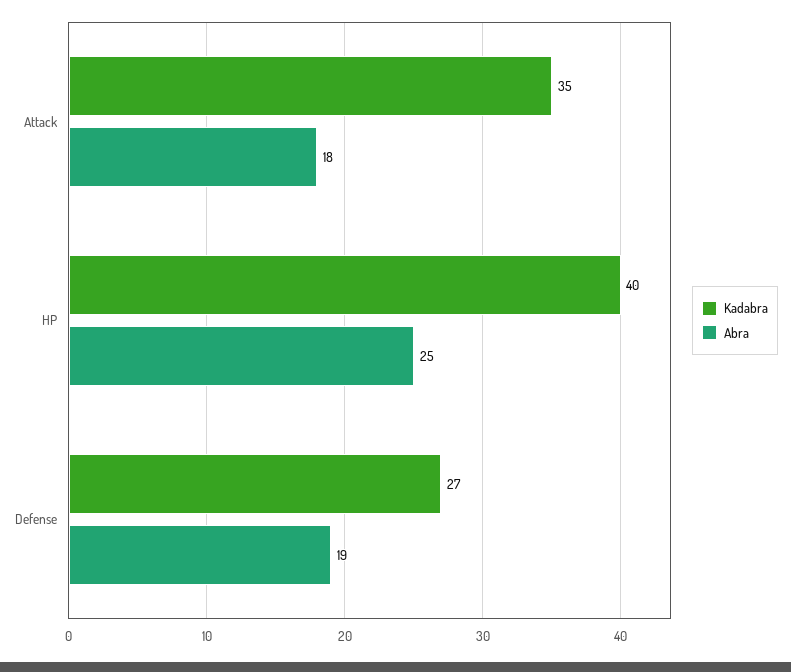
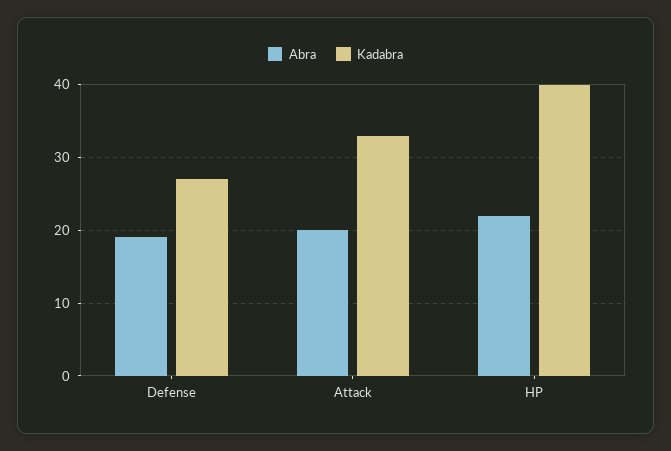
Kadabra, Attack: 35 -> 33
Abra, Attack: 18 -> 20
Abra, HP: 25 -> 22

